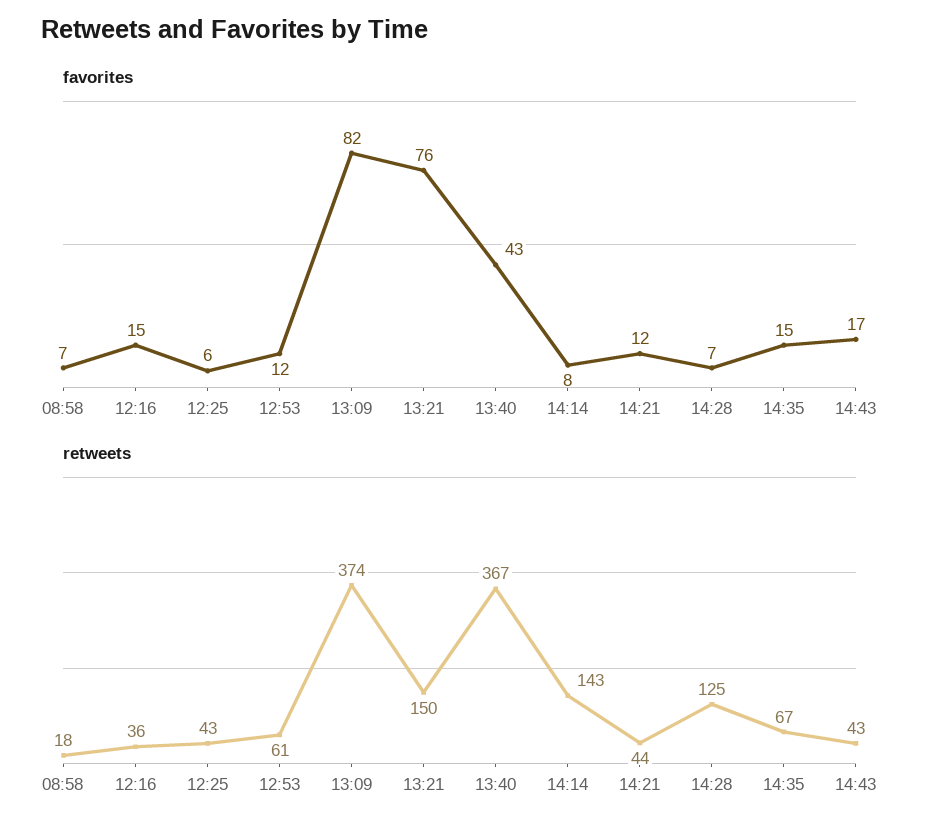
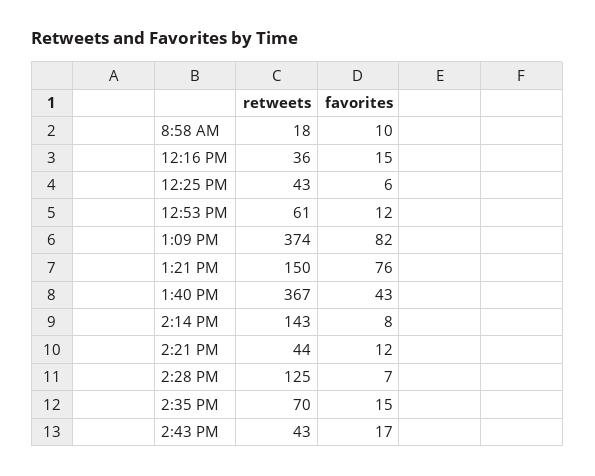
favorites, 08:58: 7 -> 10
retweets, 14:35: 67 -> 70

